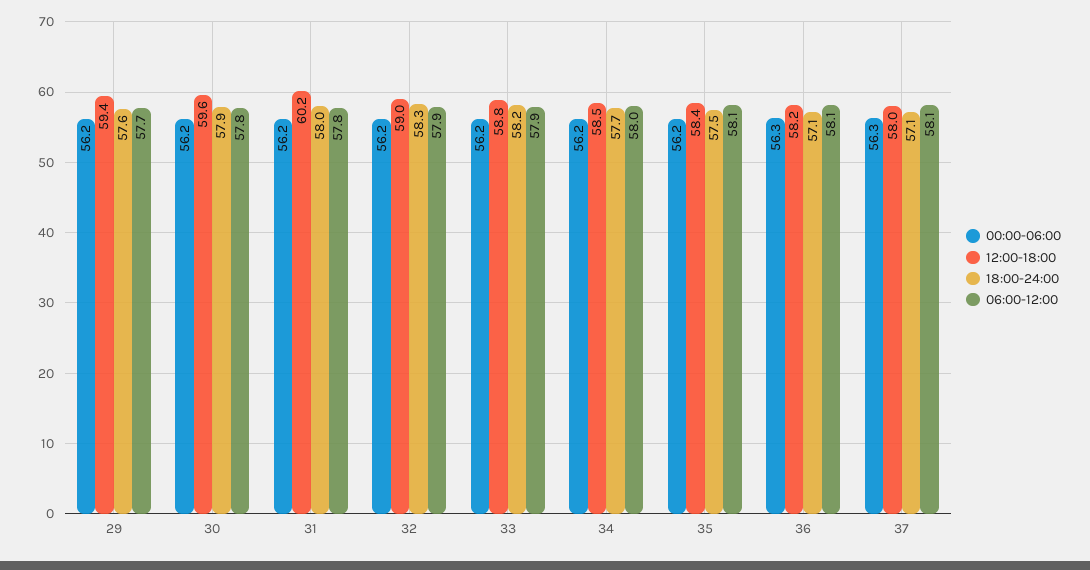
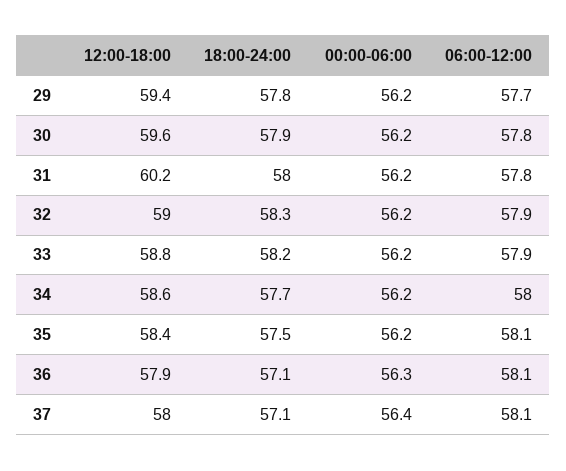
18:00-24:00, 29: 57.6 -> 57.8
12:00-18:00, 34: 58.5 -> 58.6
12:00-18:00, 36: 58.2 -> 57.9
00:00-06:00, 37: 56.3 -> 56.4

